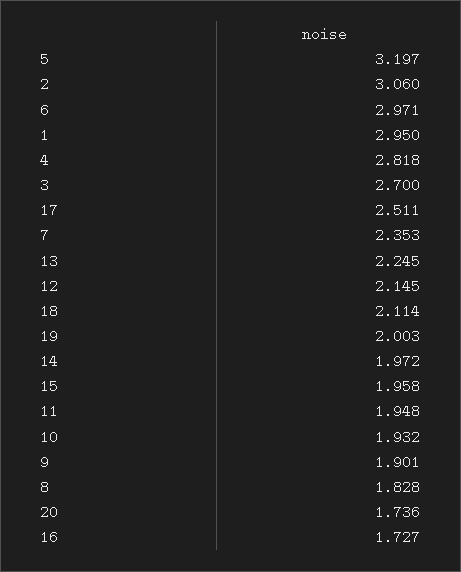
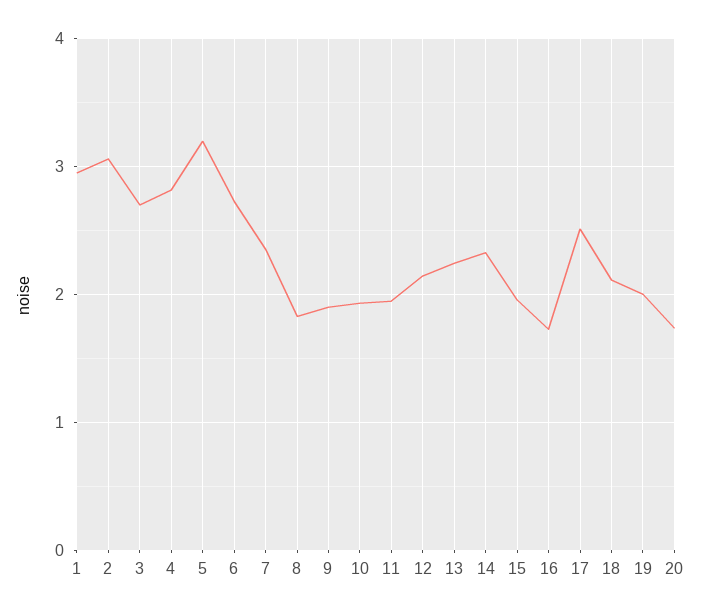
6: 2.971 -> 2.7
14: 1.972 -> 2.3

